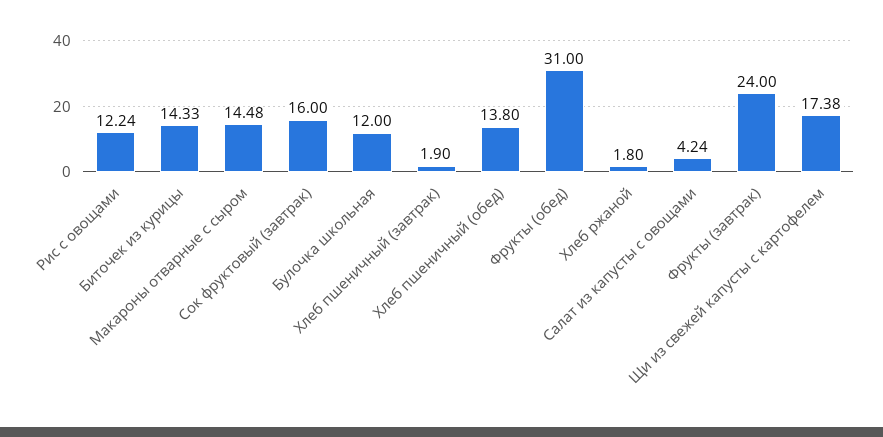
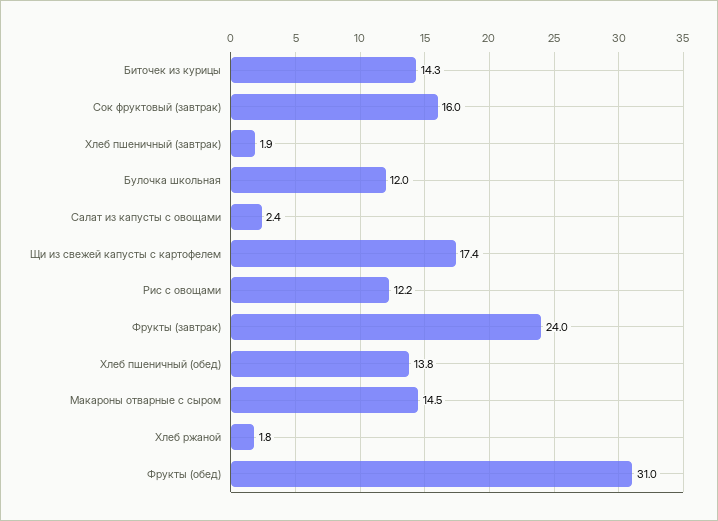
Салат из капусты с овощами: 4.24 -> 2.4

